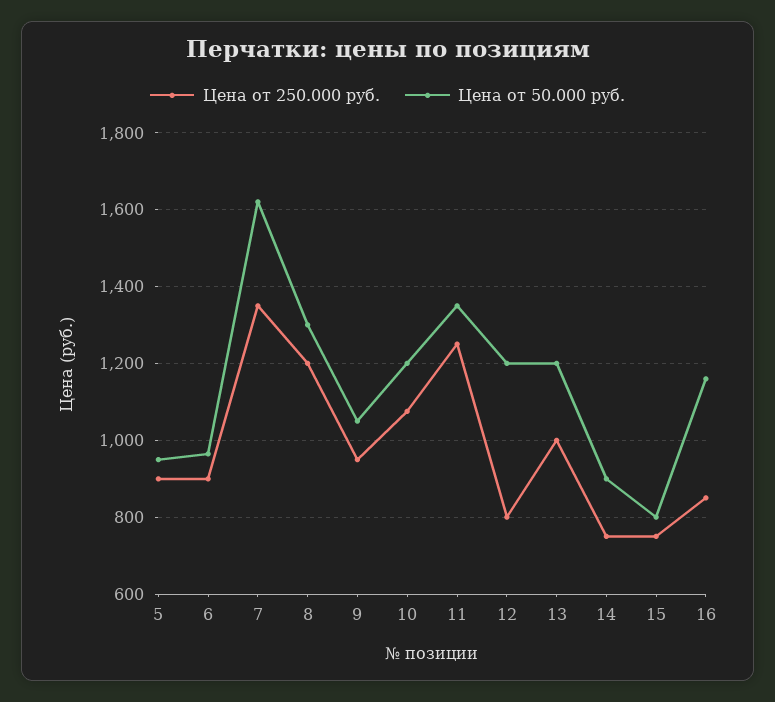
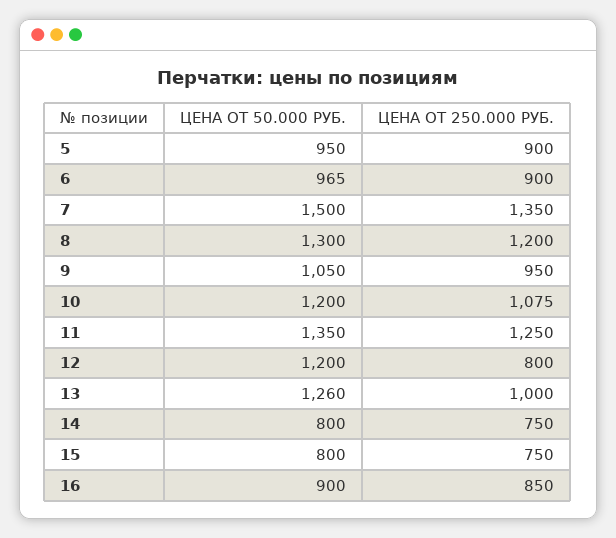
Цена от 50.000 руб., 7: 1620 -> 1500
Цена от 50.000 руб., 13: 1200 -> 1260
Цена от 50.000 руб., 14: 900 -> 800
Цена от 50.000 руб., 16: 1160 -> 900

